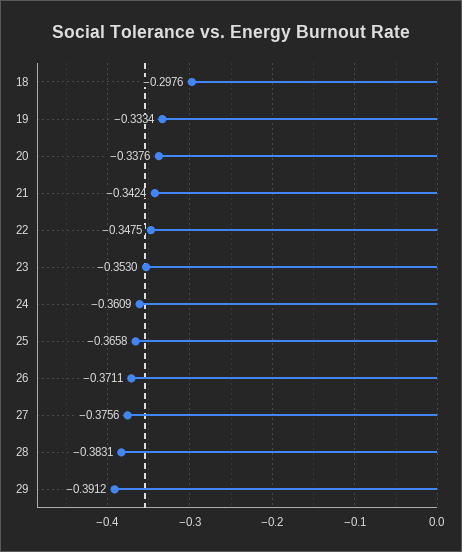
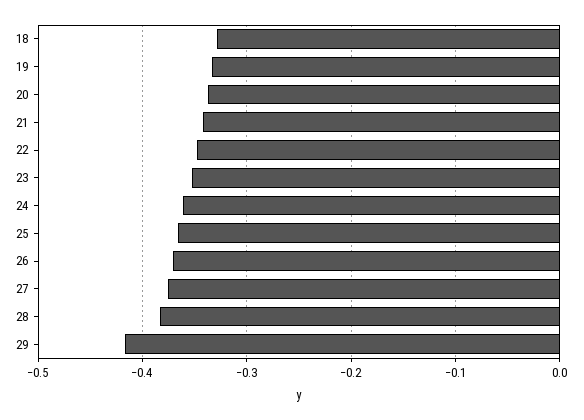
18: -0.2976 -> -0.33
29: -0.3912 -> -0.42

